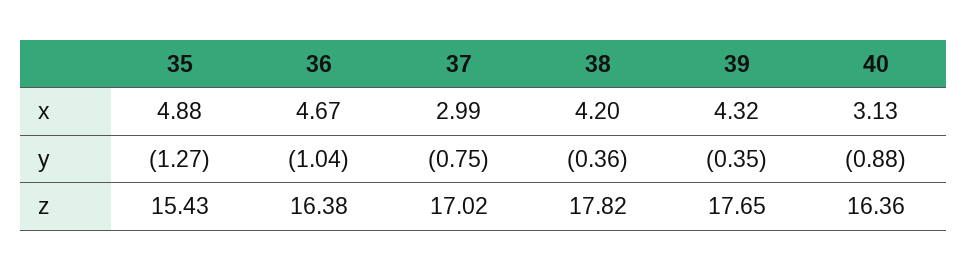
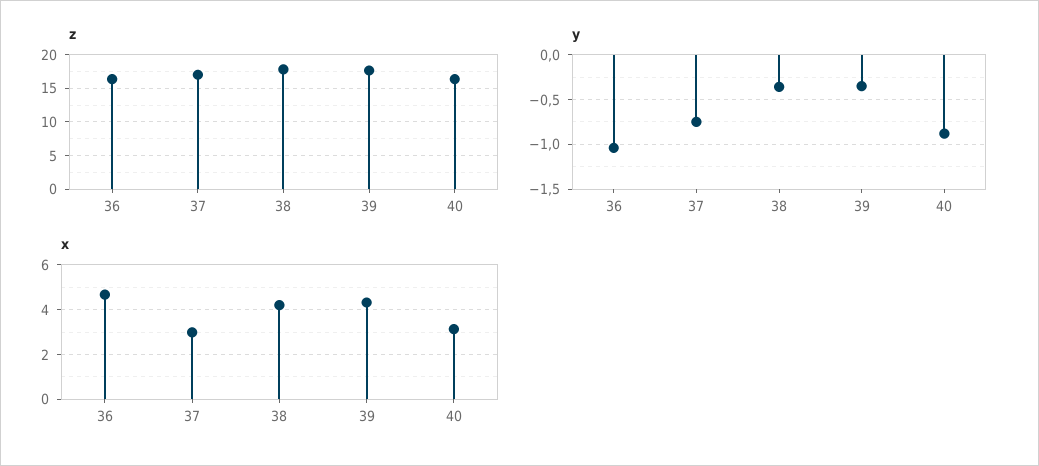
x, 35: 4.88 -> none
y, 35: -1.27 -> none
z, 35: 15.43 -> none

